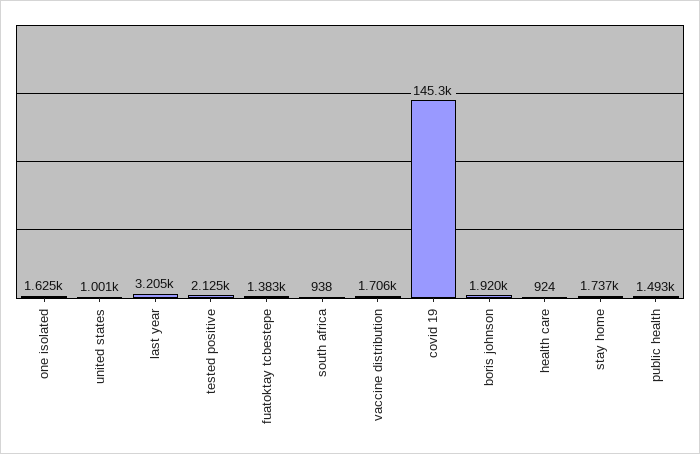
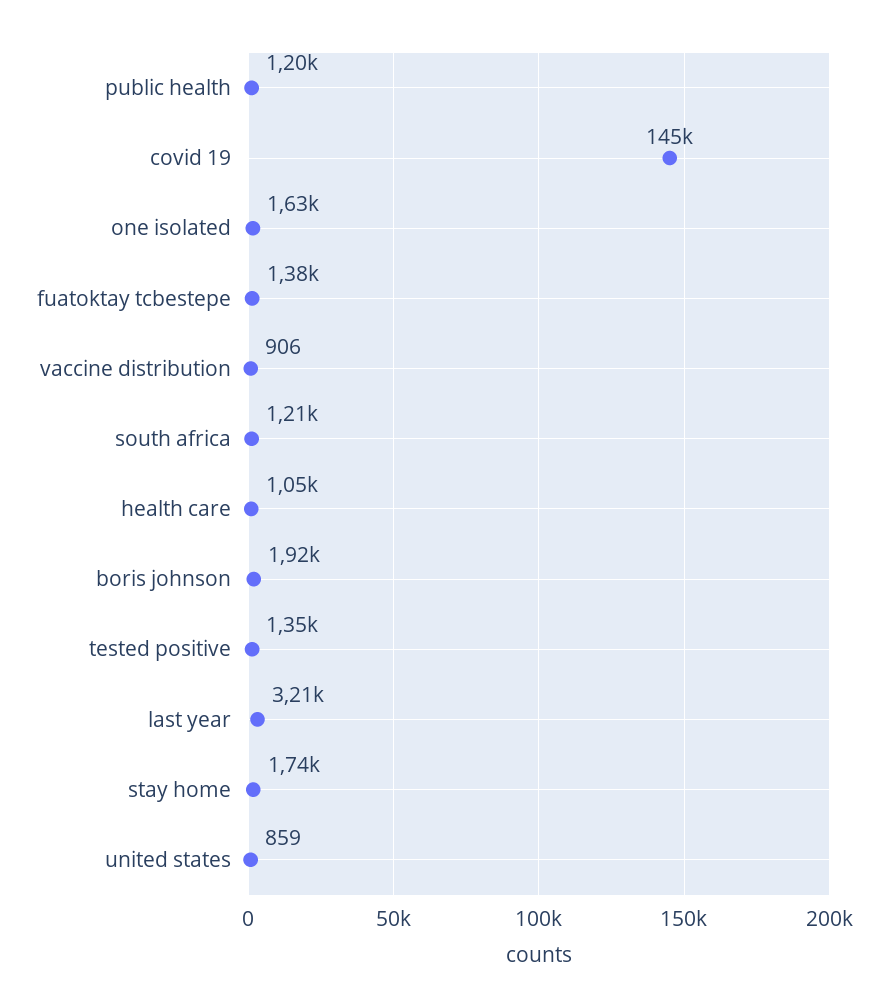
united states: 1001 -> 859
tested positive: 2125 -> 1350
south africa: 938 -> 1210
vaccine distribution: 1706 -> 906
health care: 924 -> 1050
public health: 1493 -> 1200

